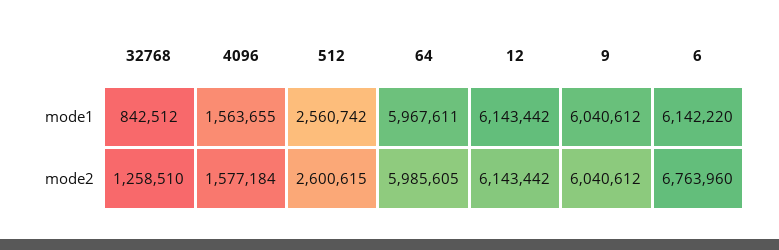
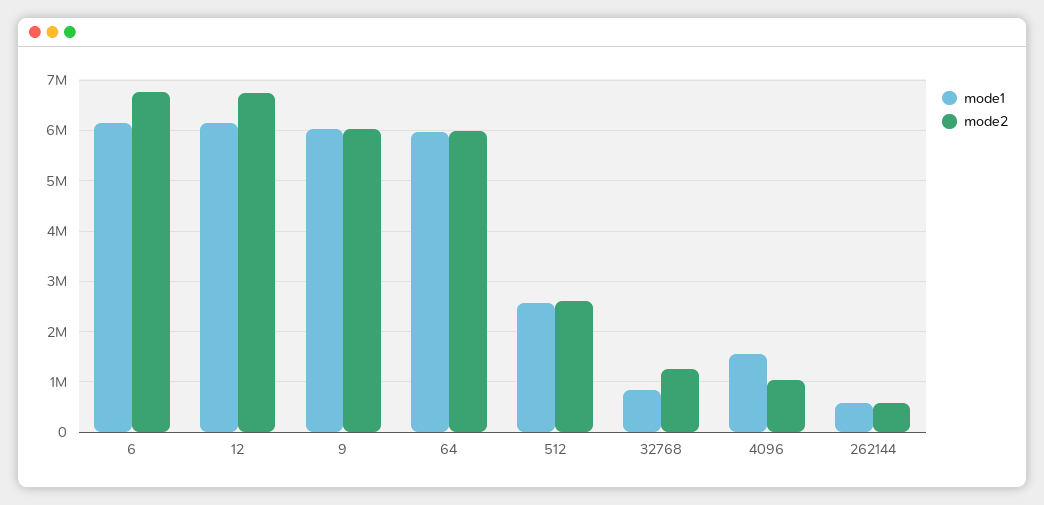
mode2, 4096: 1577184 -> 1000000
mode2, 12: 6143442 -> 6800000
mode1, 262144: none -> 600000
mode2, 262144: none -> 600000

